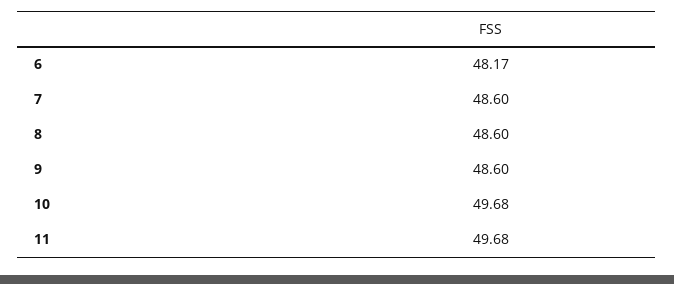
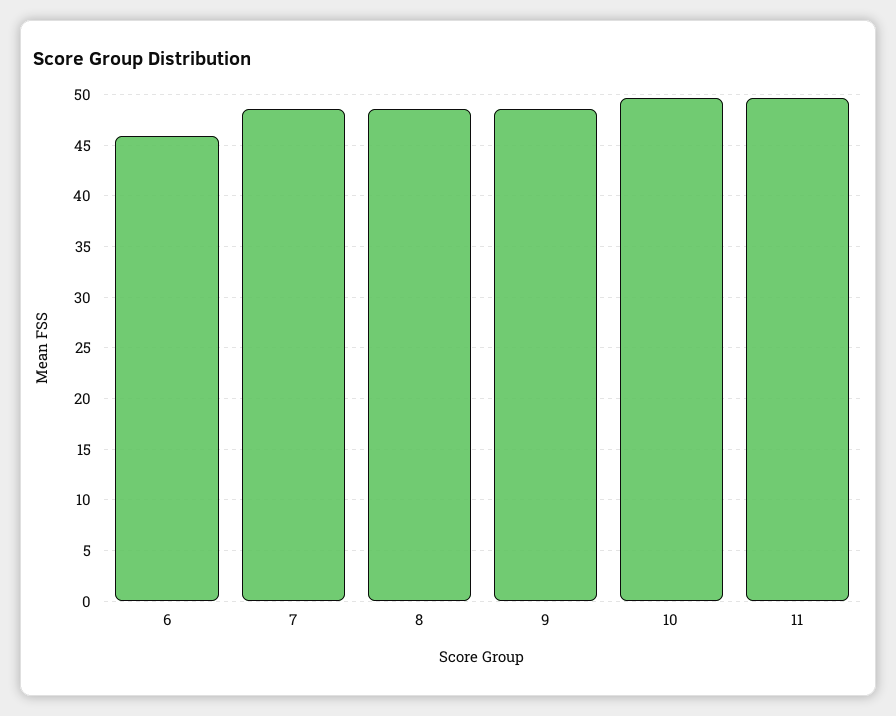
6: 48.17 -> 46

